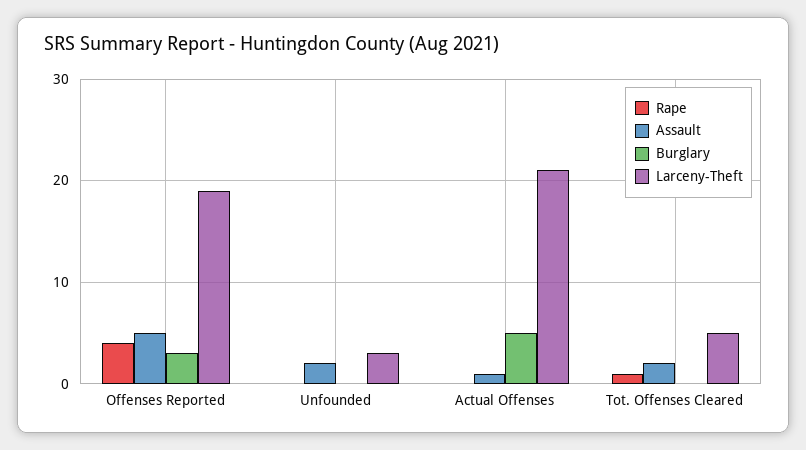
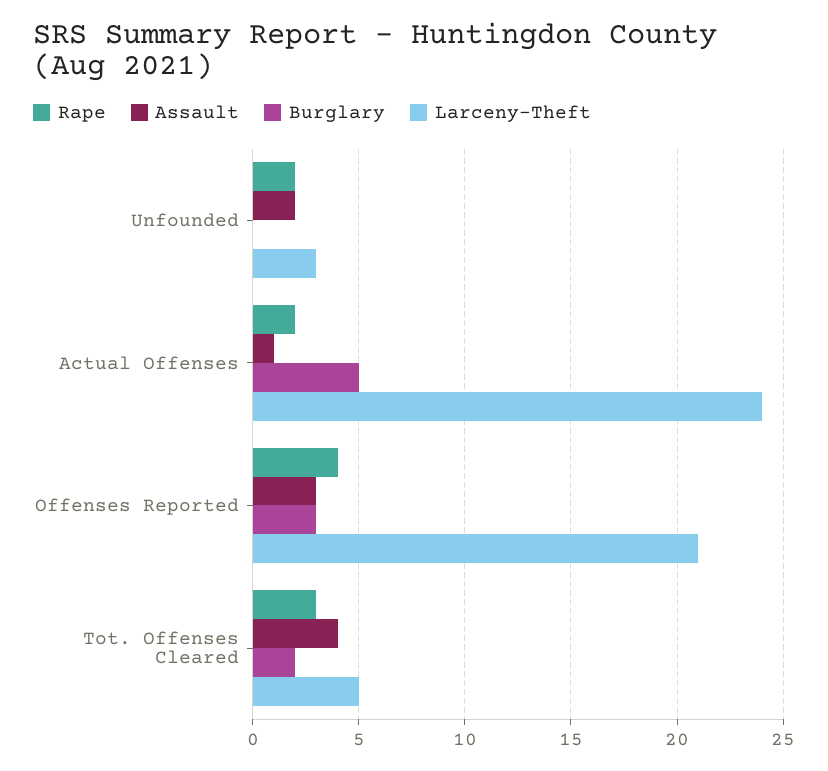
Assault, Offenses Reported: 5 -> 3
Larceny-Theft, Offenses Reported: 19 -> 21
Rape, Unfounded: 0 -> 2
Rape, Actual Offenses: 0 -> 2
Larceny-Theft, Actual Offenses: 21 -> 24
Rape, Tot. Offenses Cleared: 1 -> 3
Assault, Tot. Offenses Cleared: 2 -> 4
Burglary, Tot. Offenses Cleared: 0 -> 2

